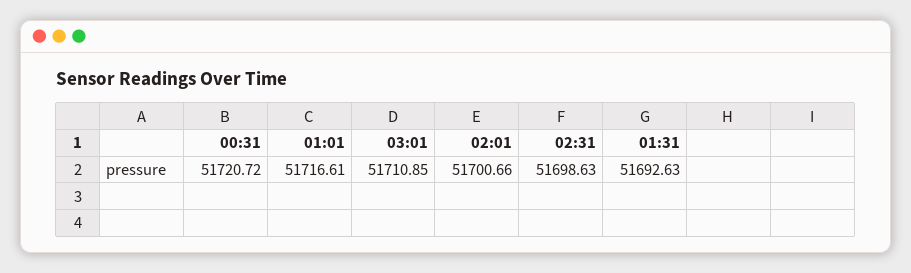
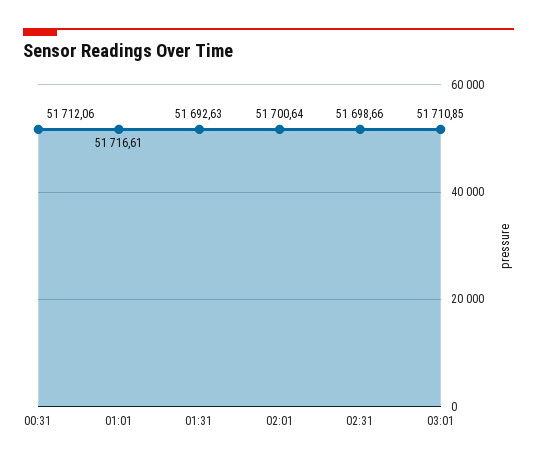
00:31: 51720.72 -> 51712.06
02:01: 51700.66 -> 51700.64
02:31: 51698.63 -> 51698.66

